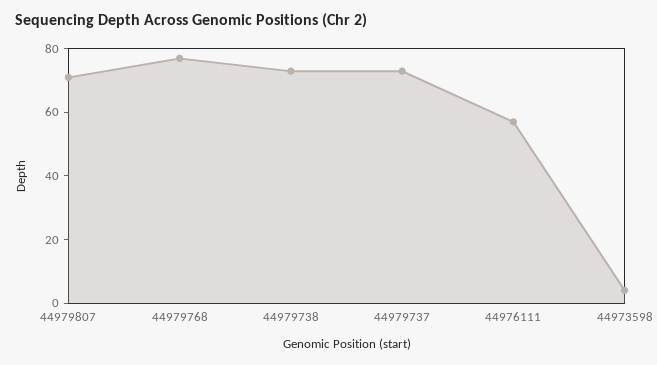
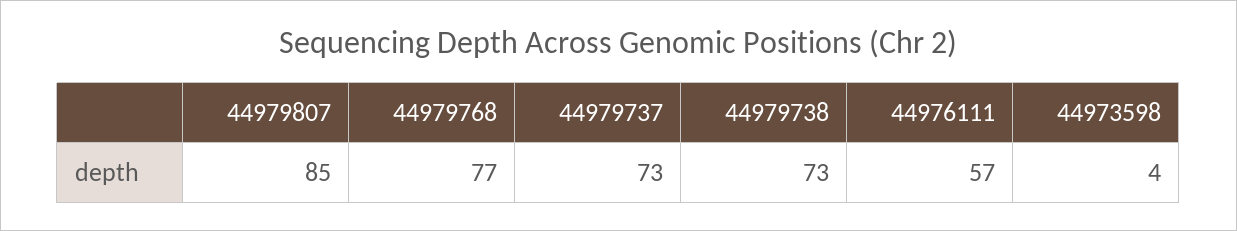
44979807: 70 -> 85

